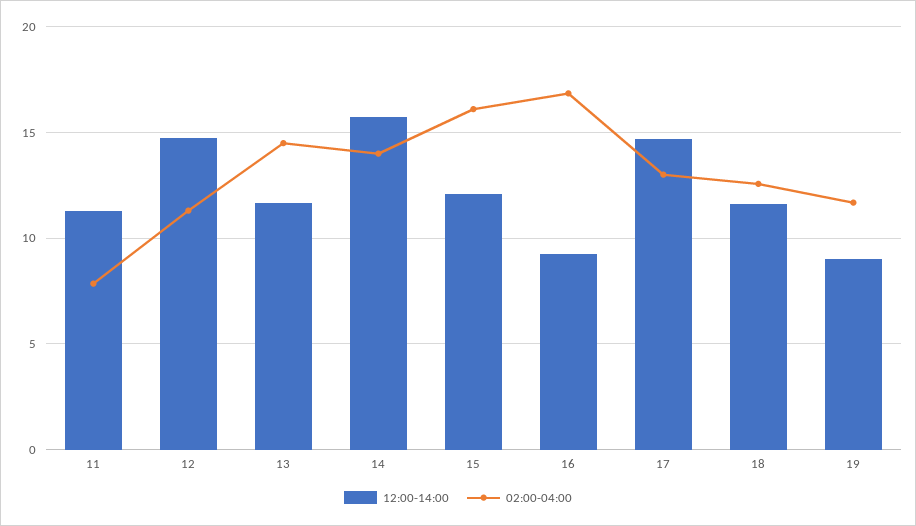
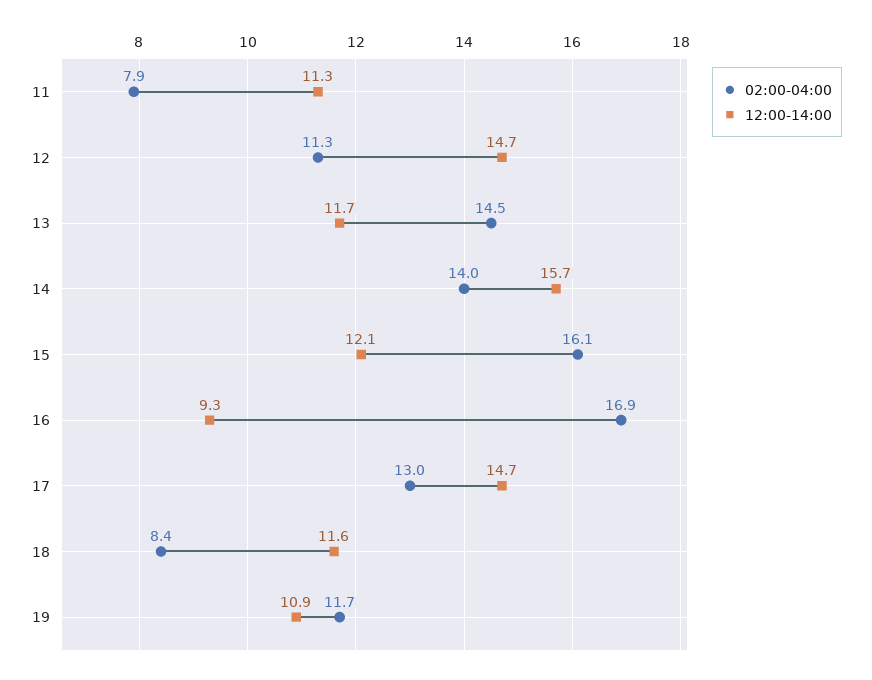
02:00-04:00, 18: 12.5 -> 8.4
12:00-14:00, 19: 9 -> 10.9

